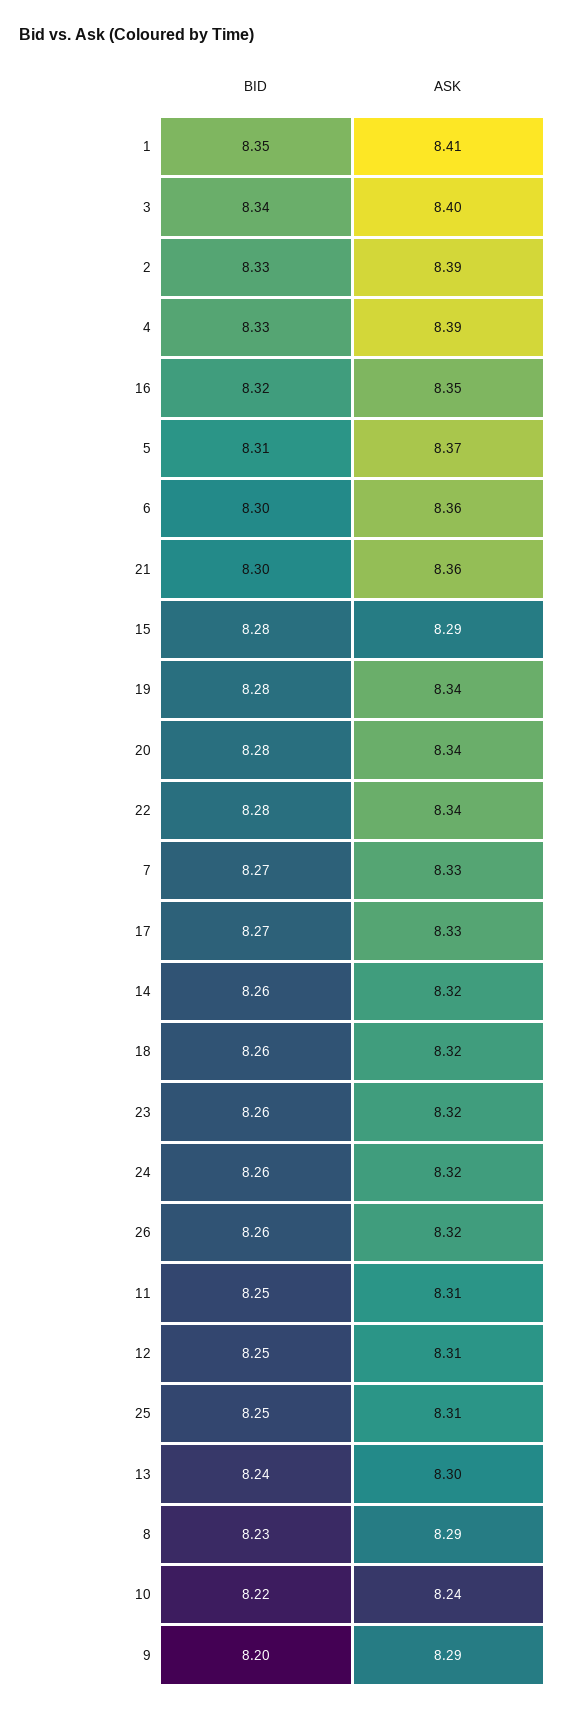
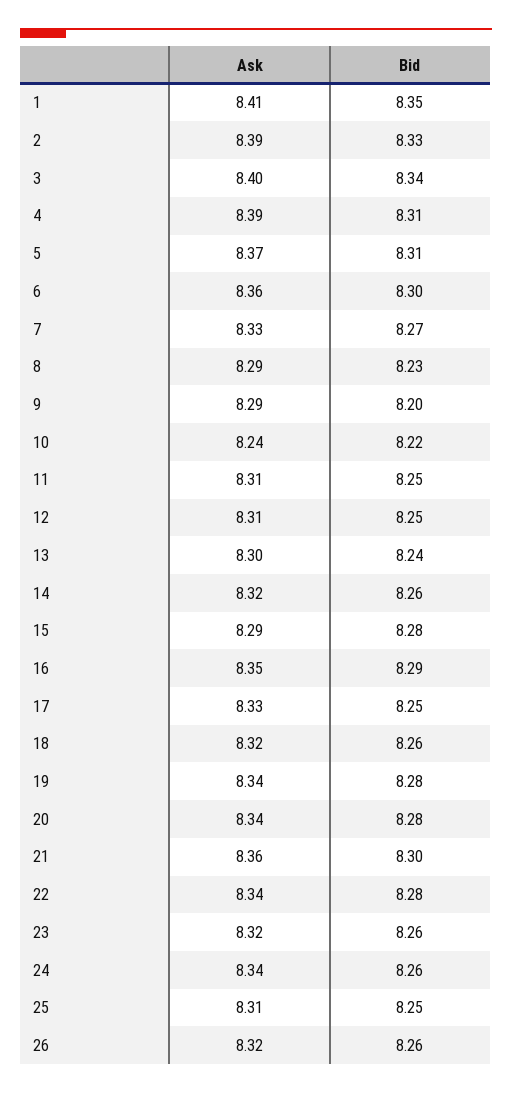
BID, 4: 8.33 -> 8.31
BID, 16: 8.32 -> 8.29
BID, 17: 8.27 -> 8.25
ASK, 24: 8.32 -> 8.34

